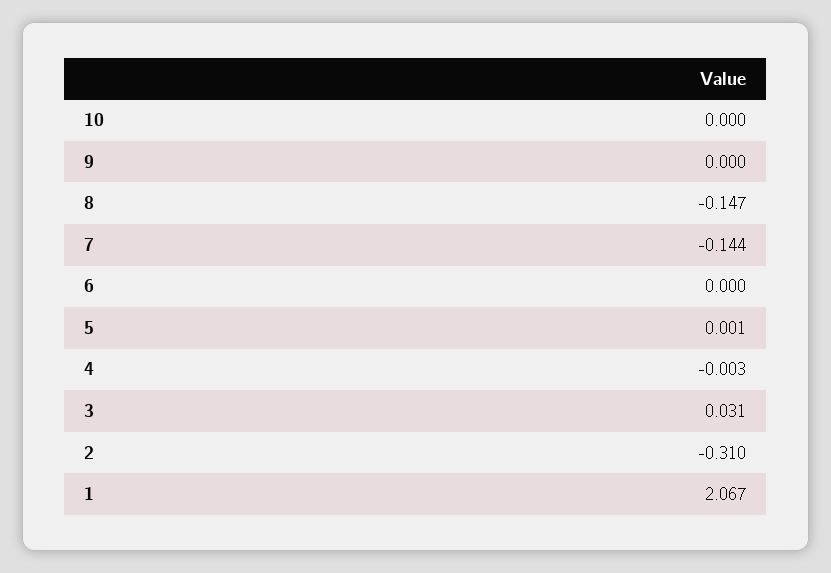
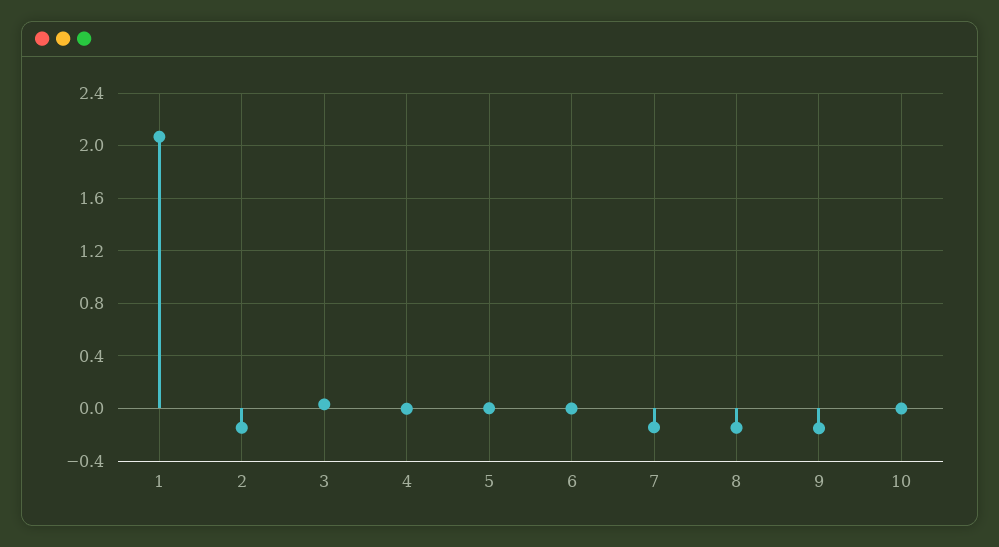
9: 0 -> -0.15
2: -0.31 -> -0.15

